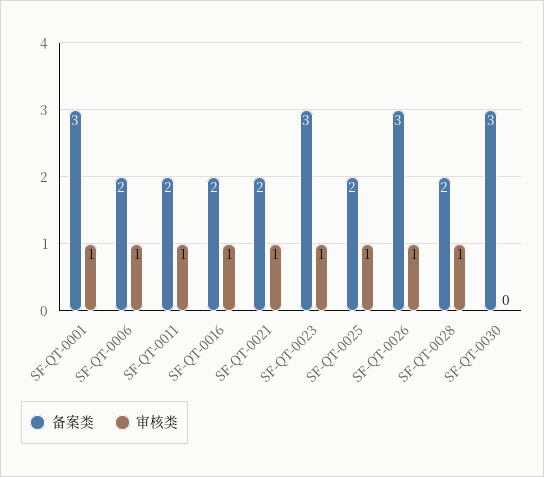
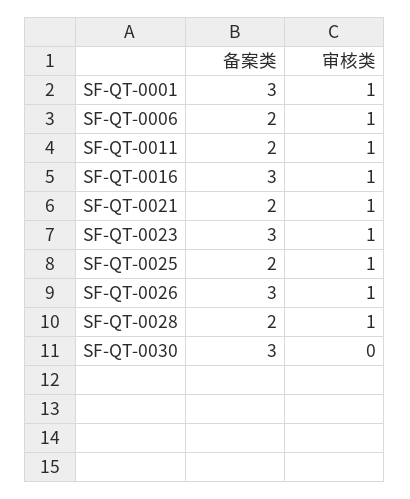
备案类, SF-QT-0016: 2 -> 3

